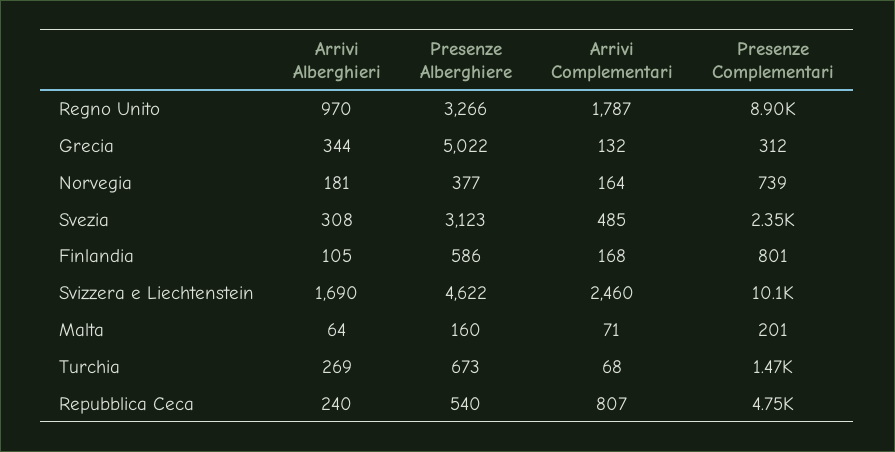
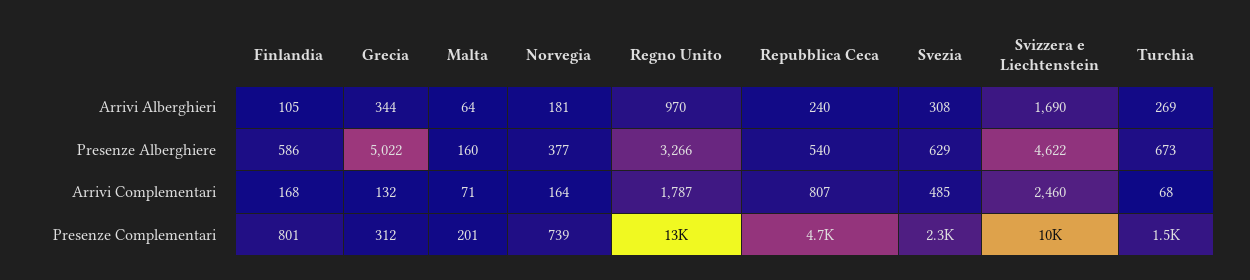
Presenze Complementari, Regno Unito: 8900 -> 13000
Presenze Alberghiere, Svezia: 3123 -> 629

